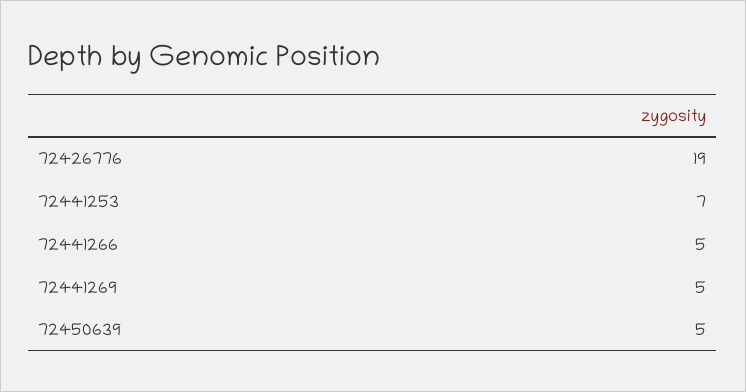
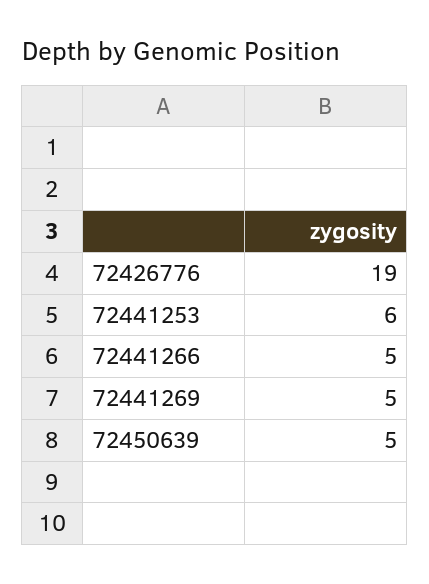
72441253: 7 -> 6

